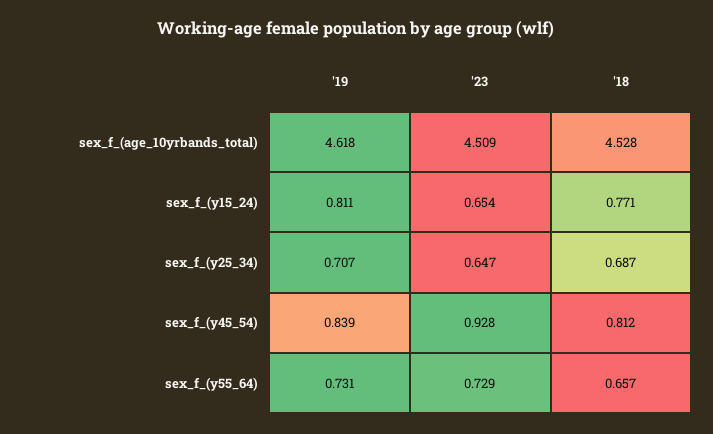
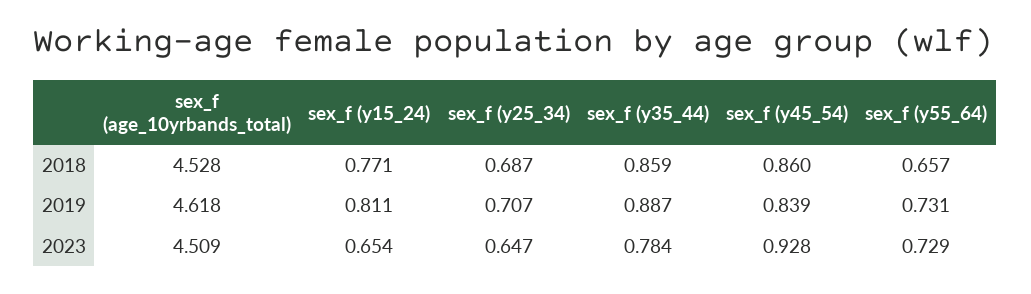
'18, sex_f_(y45_54): 0.812 -> 0.86
'18, sex_f (y35_44): none -> 0.859
'19, sex_f (y35_44): none -> 0.887
'23, sex_f (y35_44): none -> 0.784

